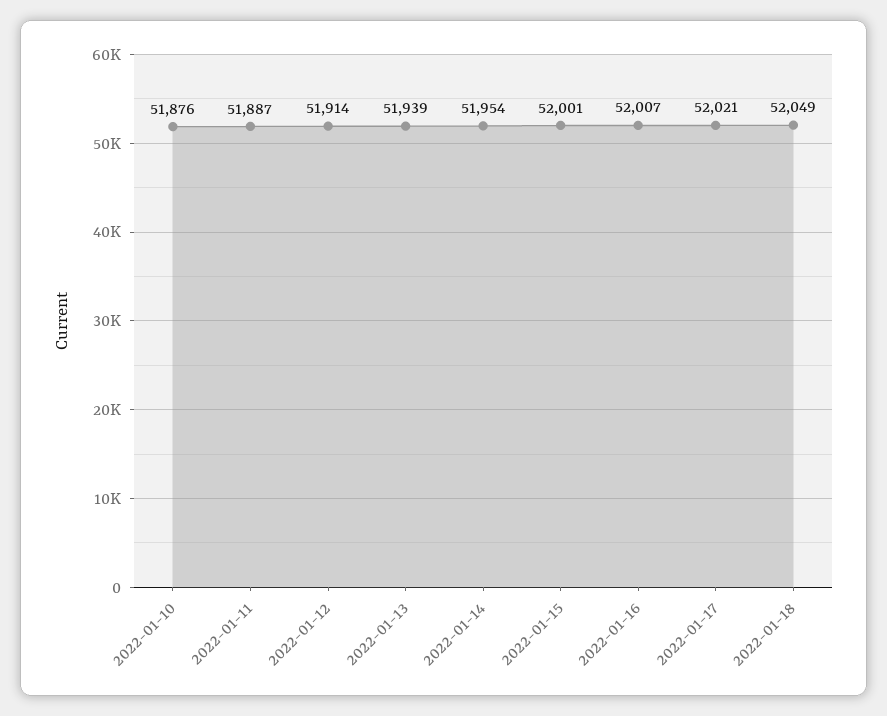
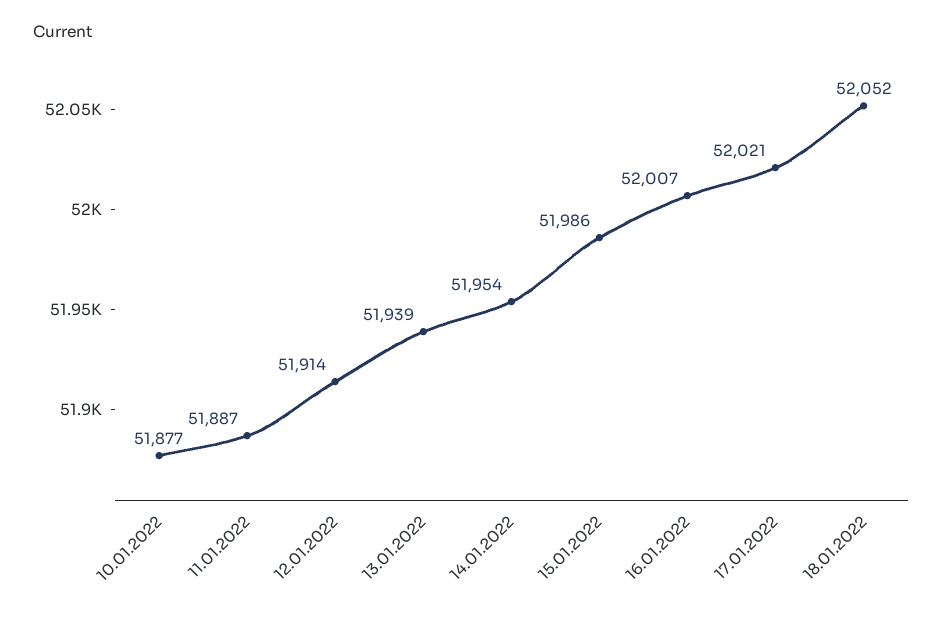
2022-01-10: 51876 -> 51877
2022-01-15: 52001 -> 51986
2022-01-18: 52049 -> 52052

